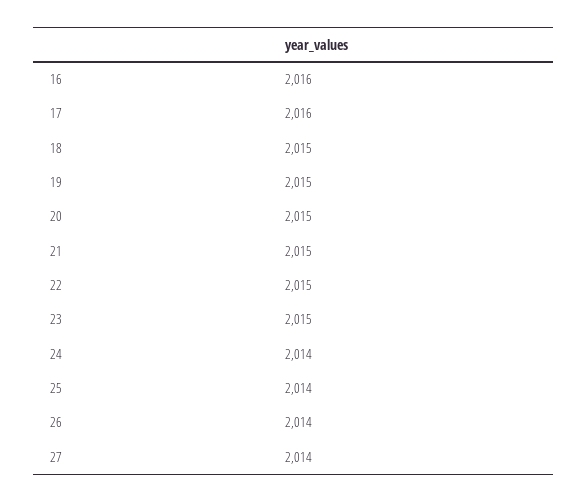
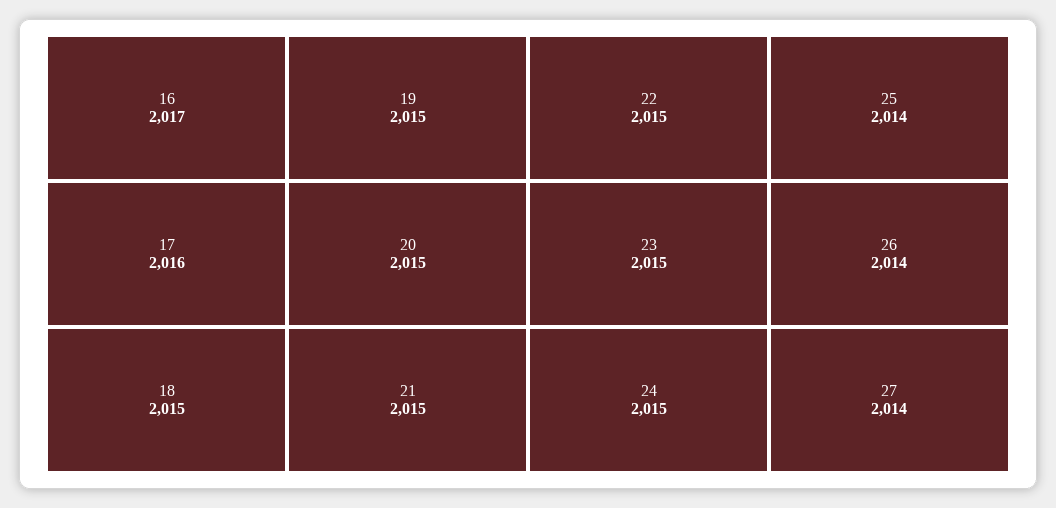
16: 2016 -> 2017
24: 2014 -> 2015

